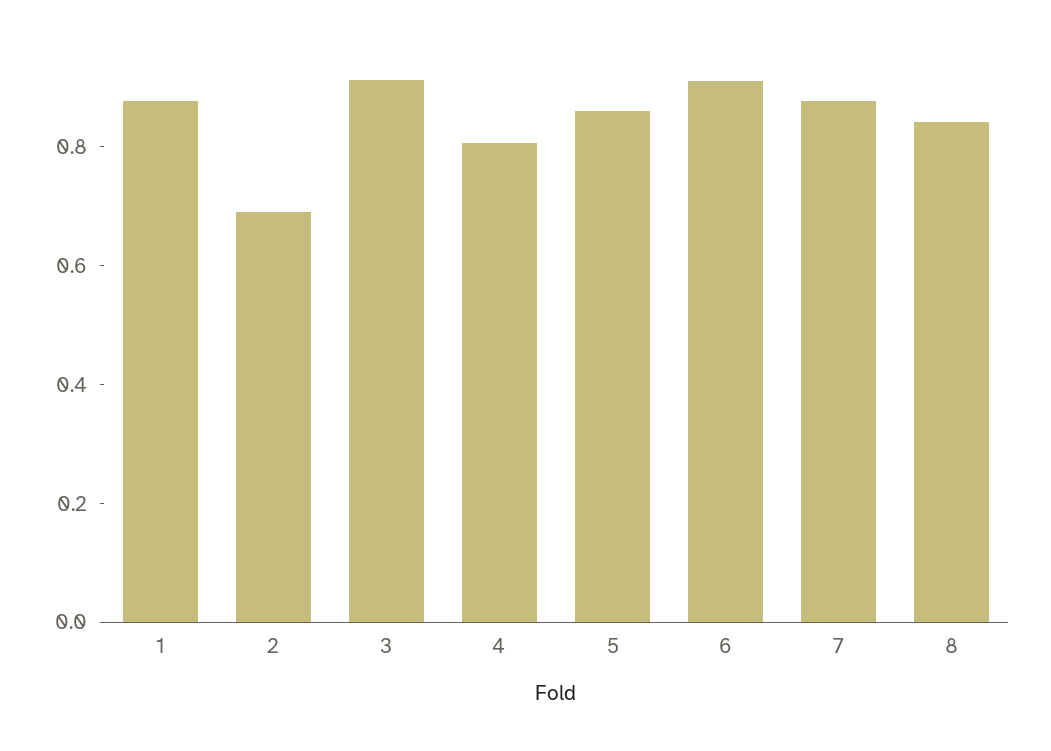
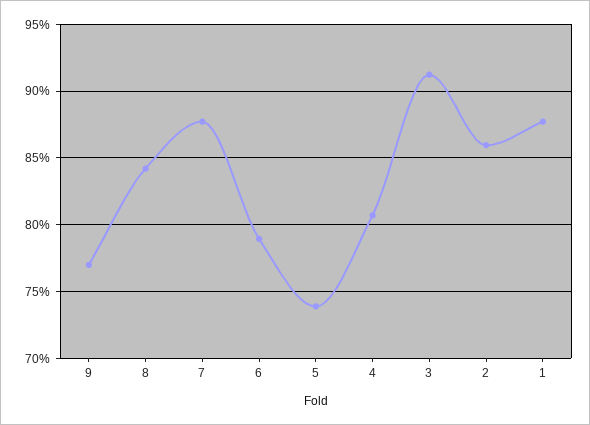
2: 0.7 -> 0.86
5: 0.85 -> 0.74
6: 0.9 -> 0.79
9: none -> 0.77

